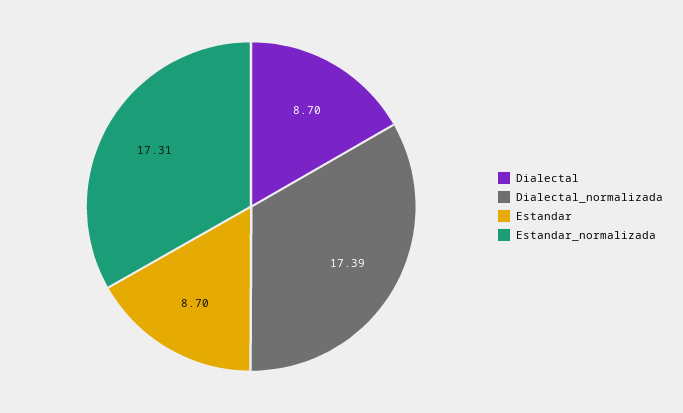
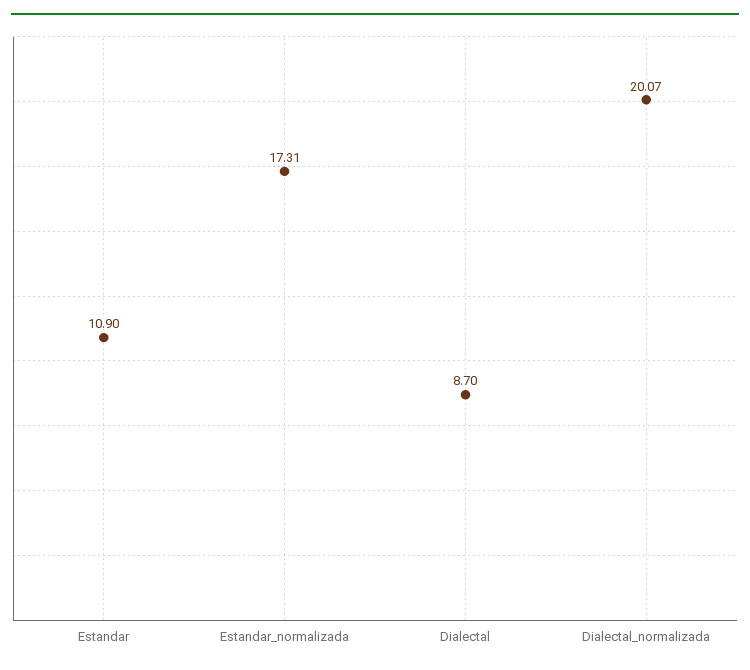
Dialectal_normalizada: 17.39 -> 20.07
Estandar: 8.7 -> 10.9

